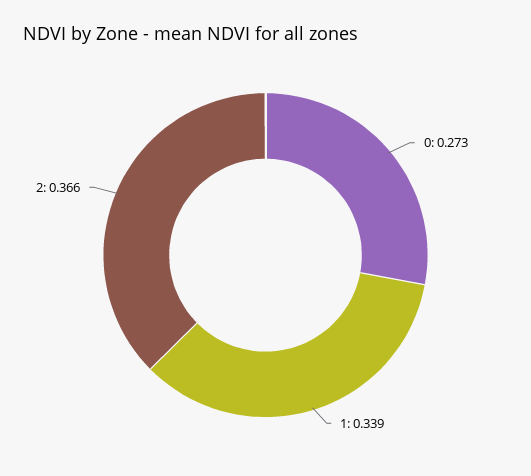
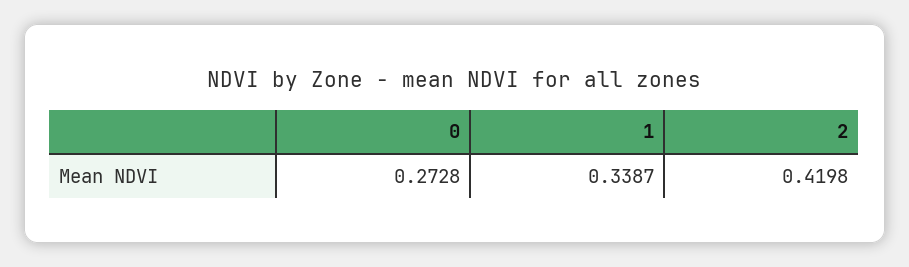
2: 0.366 -> 0.4198

